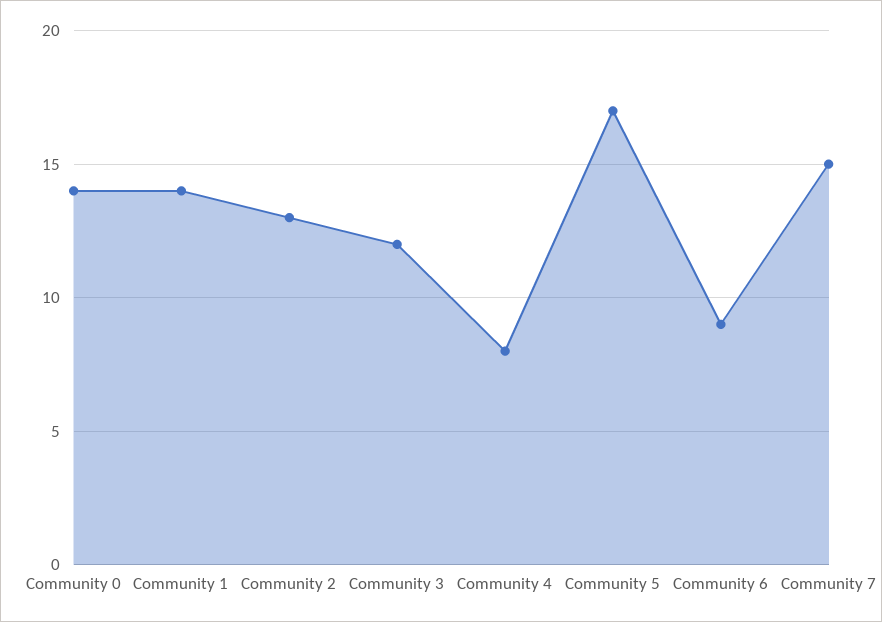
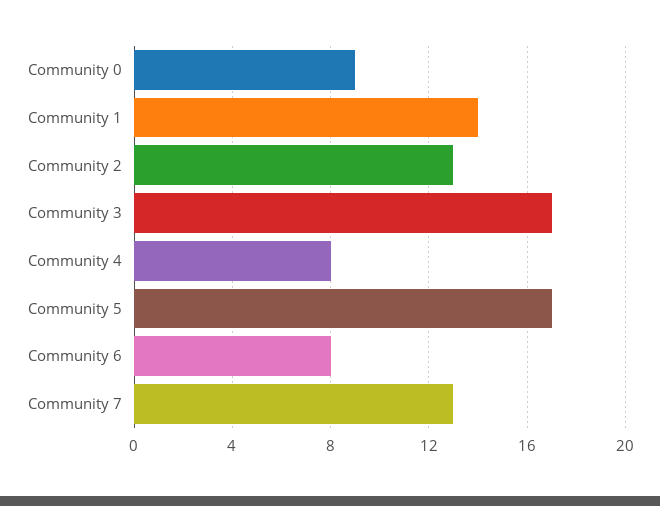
Community 0: 14 -> 9
Community 3: 12 -> 17
Community 6: 9 -> 8
Community 7: 15 -> 13

